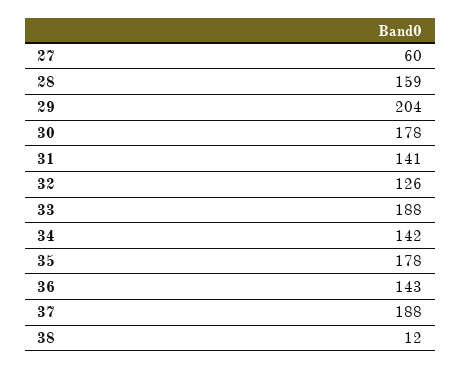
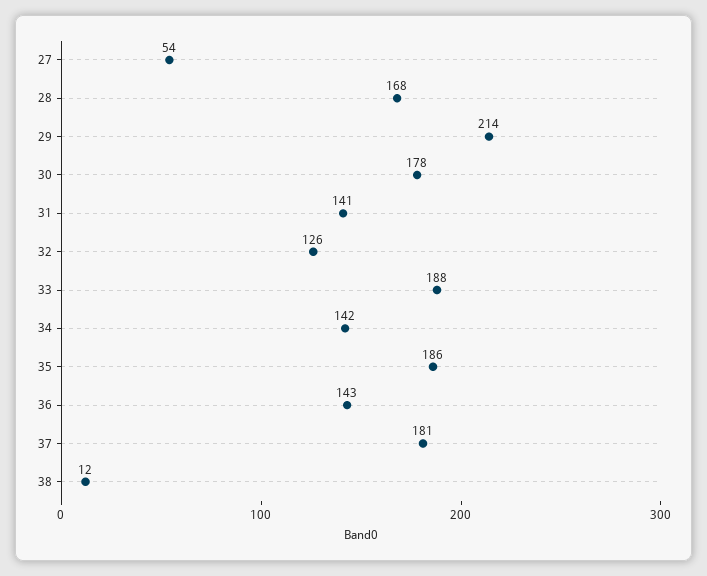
27: 60 -> 54
28: 159 -> 168
29: 204 -> 214
35: 178 -> 186
37: 188 -> 181

